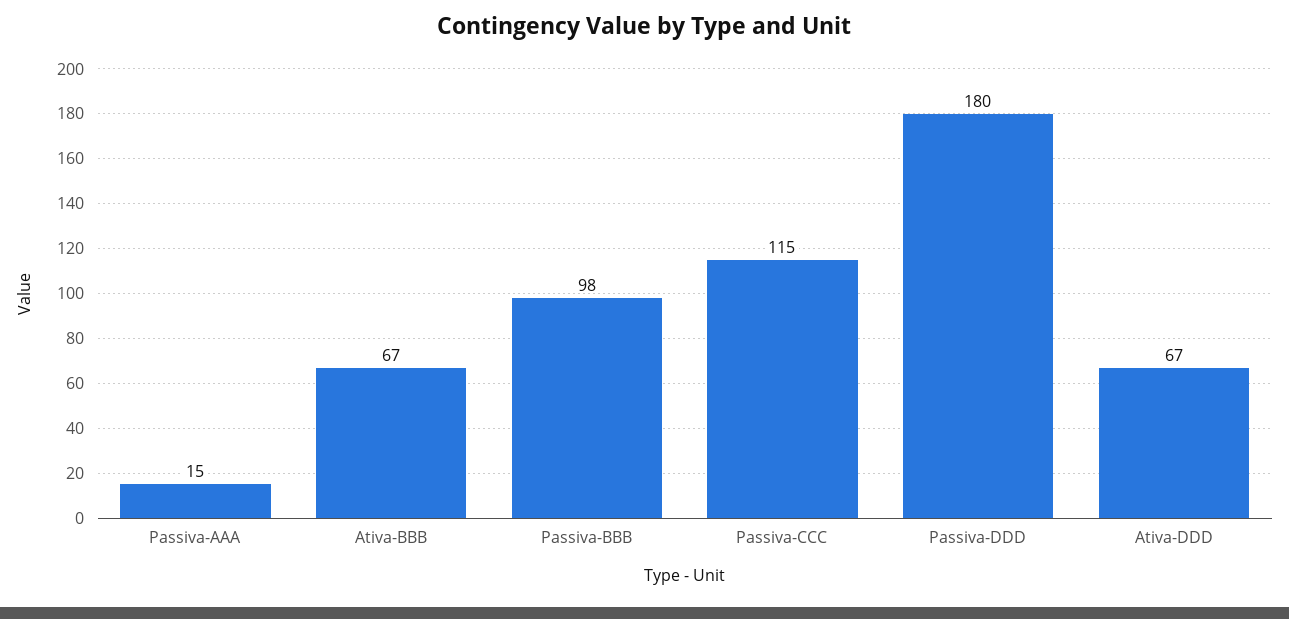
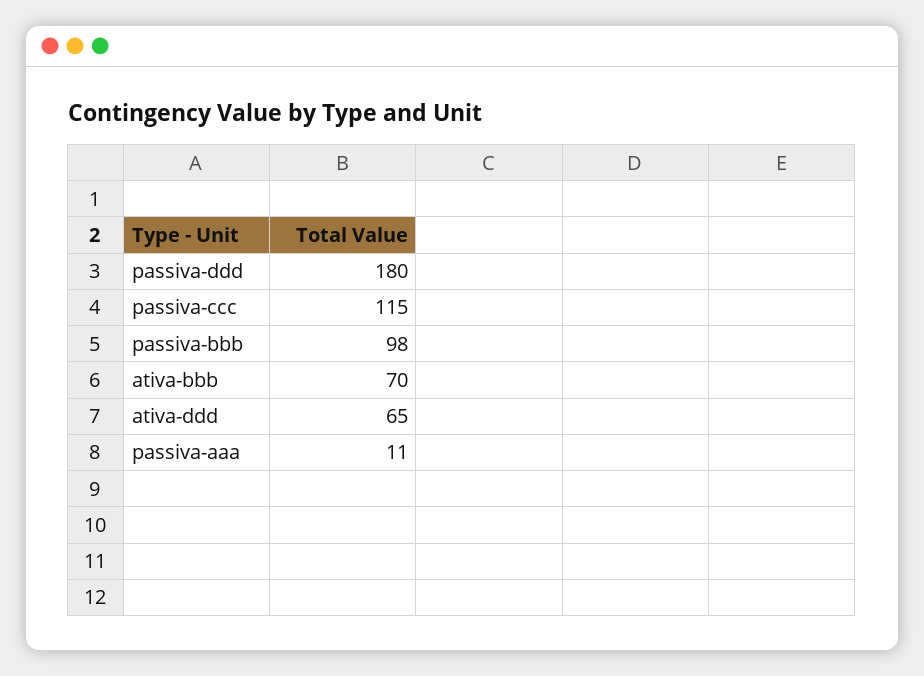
Passiva-AAA: 15 -> 11
Ativa-BBB: 67 -> 70
Ativa-DDD: 67 -> 65

